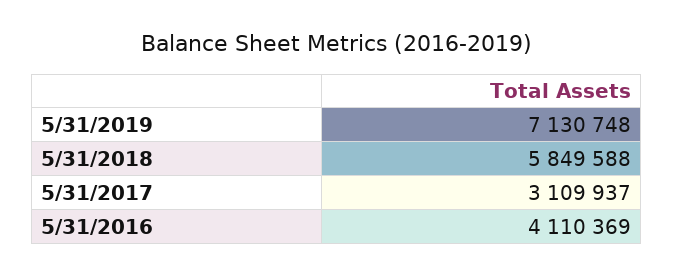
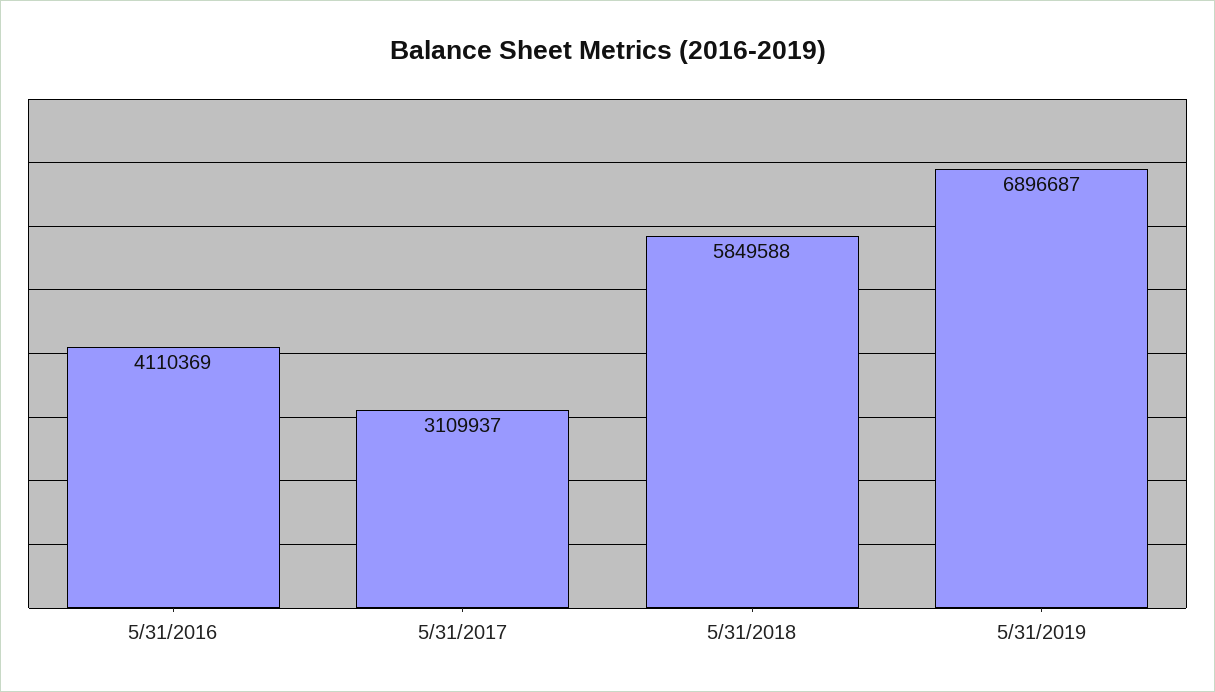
5/31/2019: 7130748 -> 6896687

